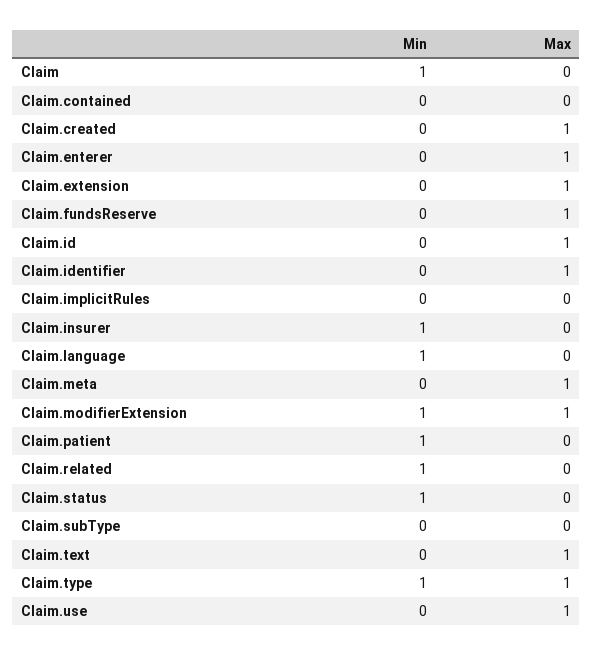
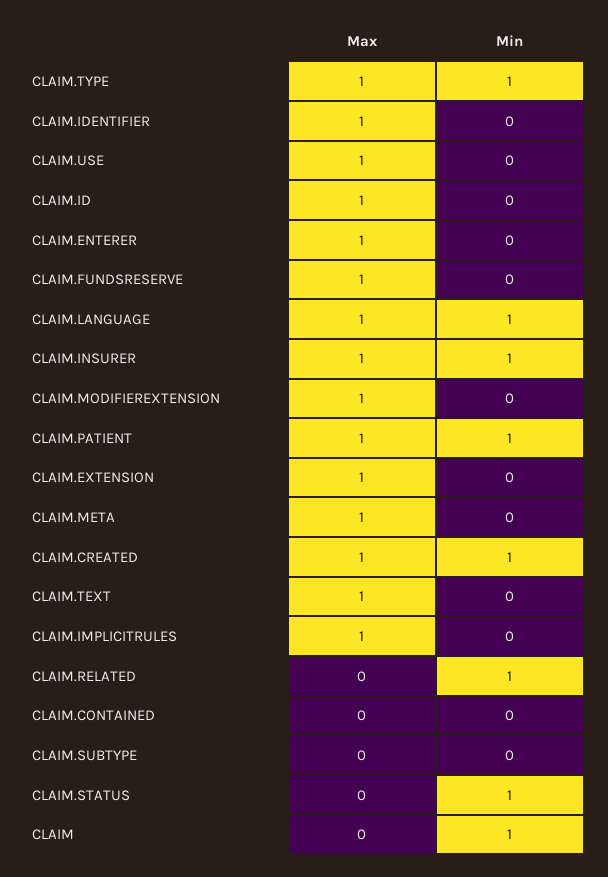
Min, Claim.created: 0 -> 1
Max, Claim.implicitRules: 0 -> 1
Max, Claim.insurer: 0 -> 1
Max, Claim.language: 0 -> 1
Min, Claim.modifierExtension: 1 -> 0
Max, Claim.patient: 0 -> 1

